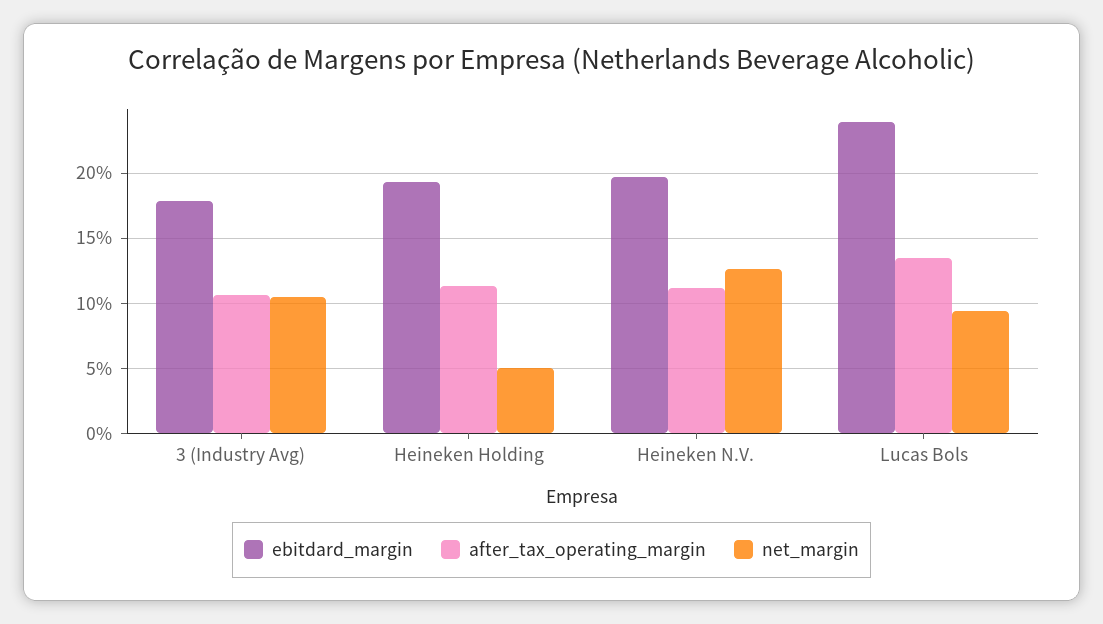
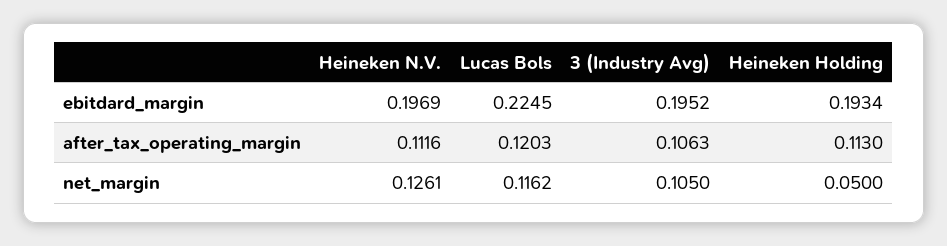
ebitdard_margin, 3 (Industry Avg): 0.18 -> 0.1952
ebitdard_margin, Lucas Bols: 0.24 -> 0.2245
after_tax_operating_margin, Lucas Bols: 0.135 -> 0.1203
net_margin, Lucas Bols: 0.095 -> 0.1162

